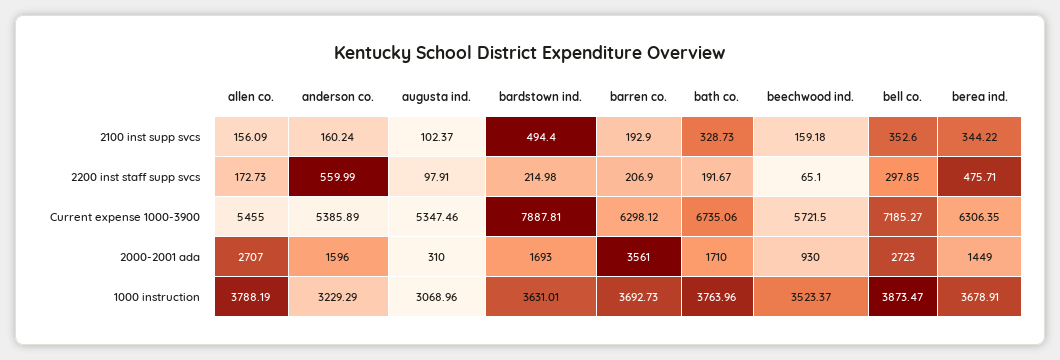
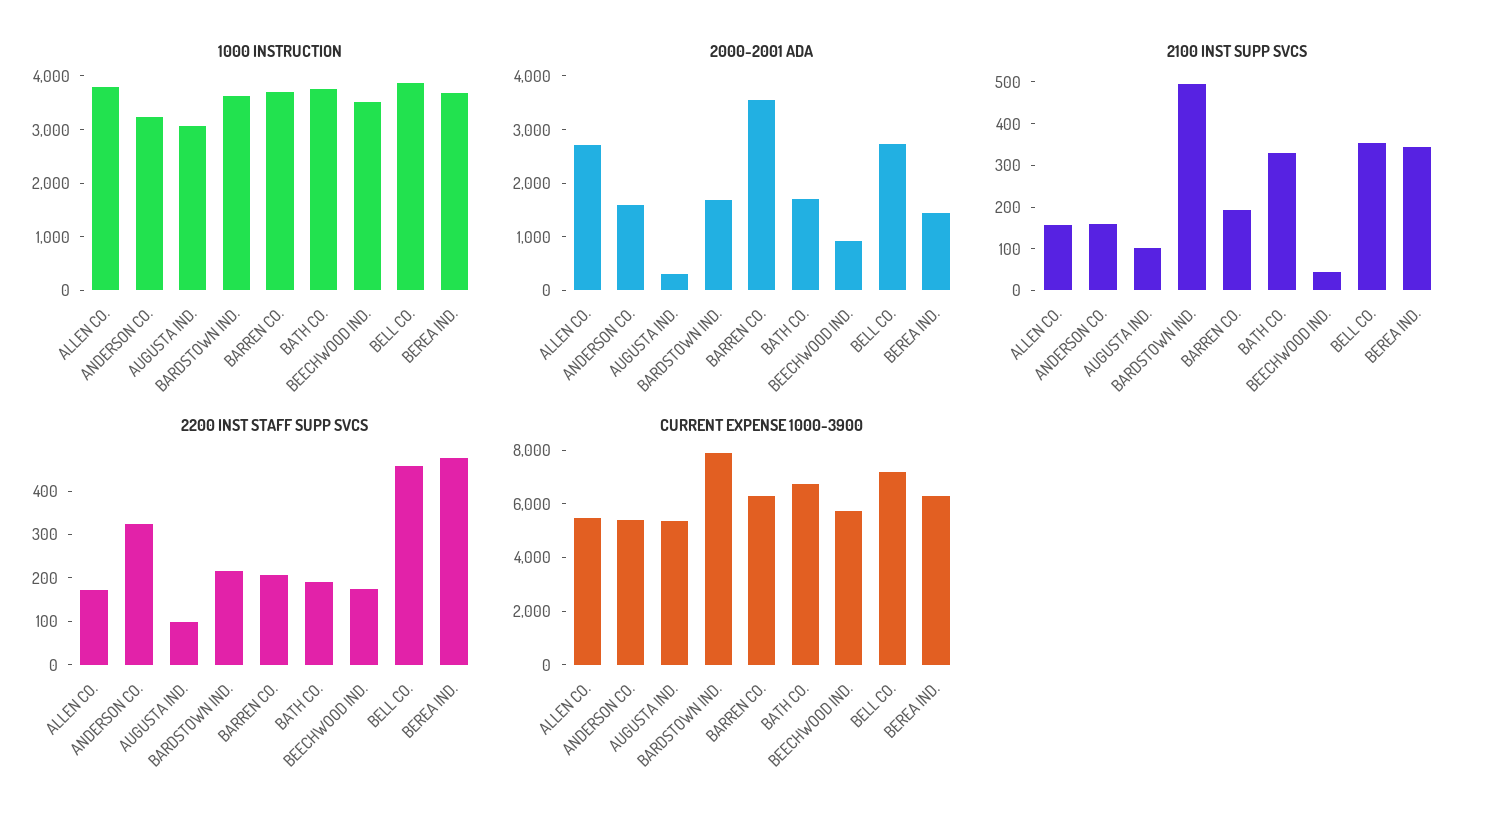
2100 inst supp svcs, beechwood ind.: 159.18 -> 40
2200 inst staff supp svcs, anderson co.: 559.99 -> 320
2200 inst staff supp svcs, beechwood ind.: 65.1 -> 180
2200 inst staff supp svcs, bell co.: 297.85 -> 460

